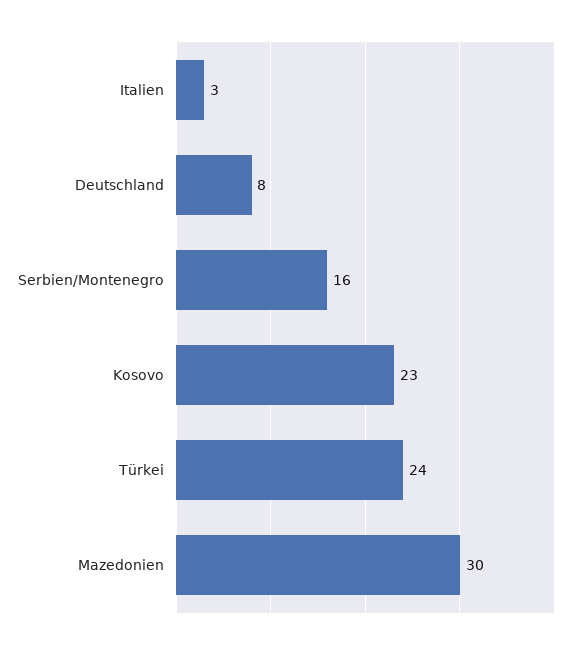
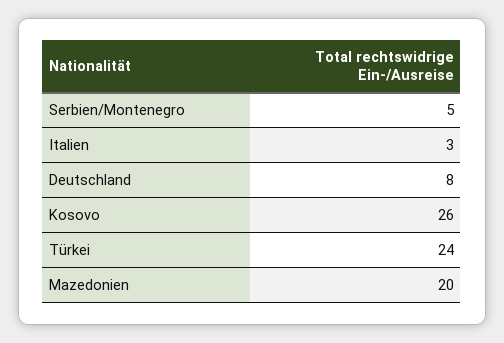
Serbien/Montenegro: 16 -> 5
Kosovo: 23 -> 26
Mazedonien: 30 -> 20

